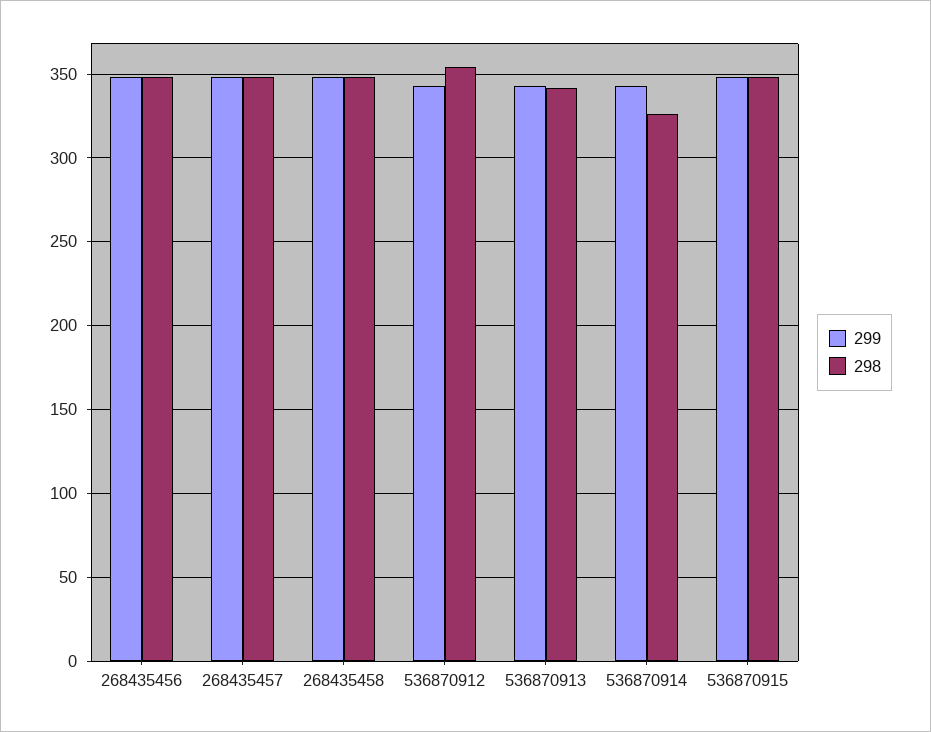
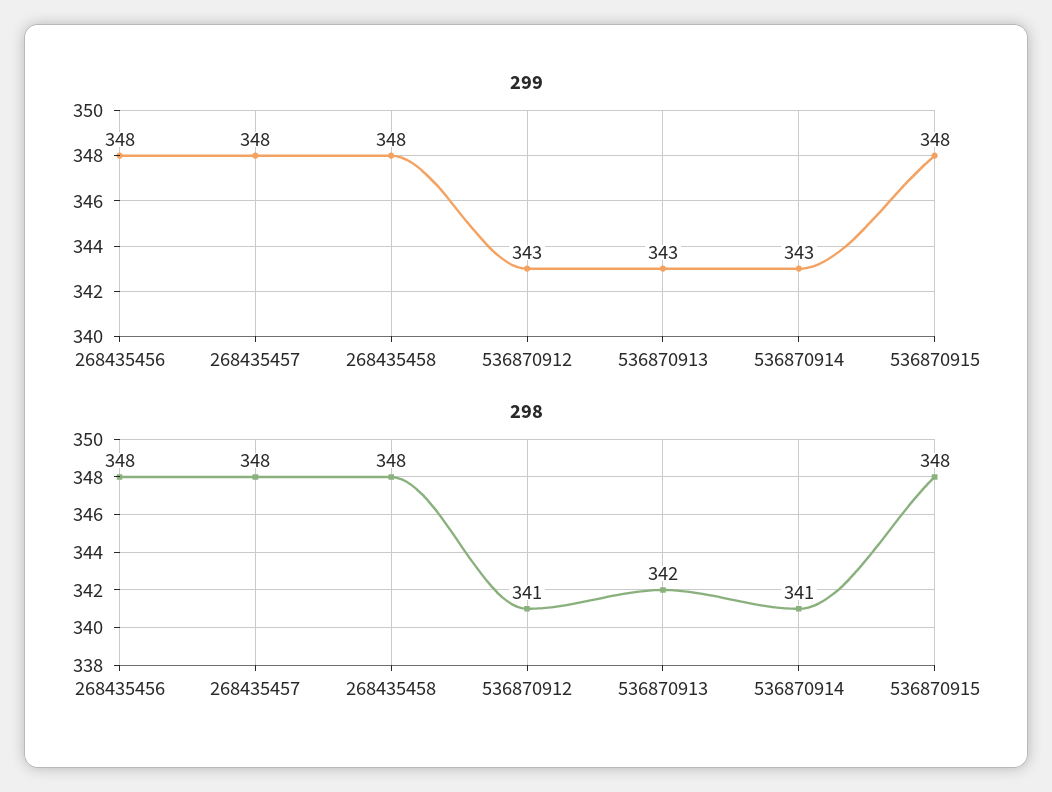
298, 536870912: 355 -> 341
298, 536870914: 325 -> 341

